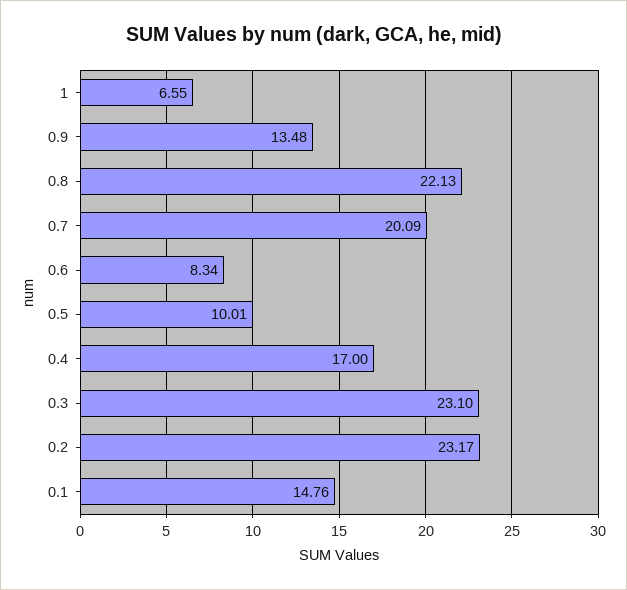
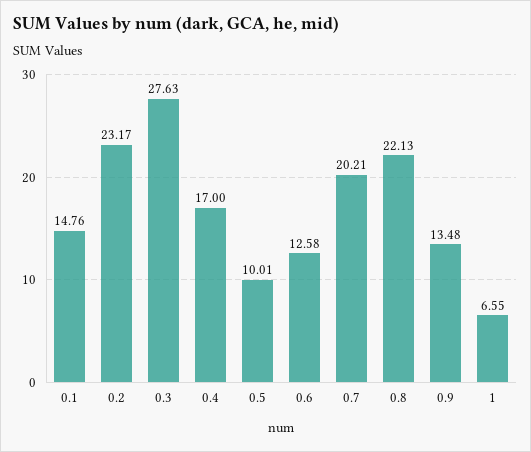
0.7: 20.09 -> 20.21
0.6: 8.34 -> 12.58
0.3: 23.1 -> 27.63

